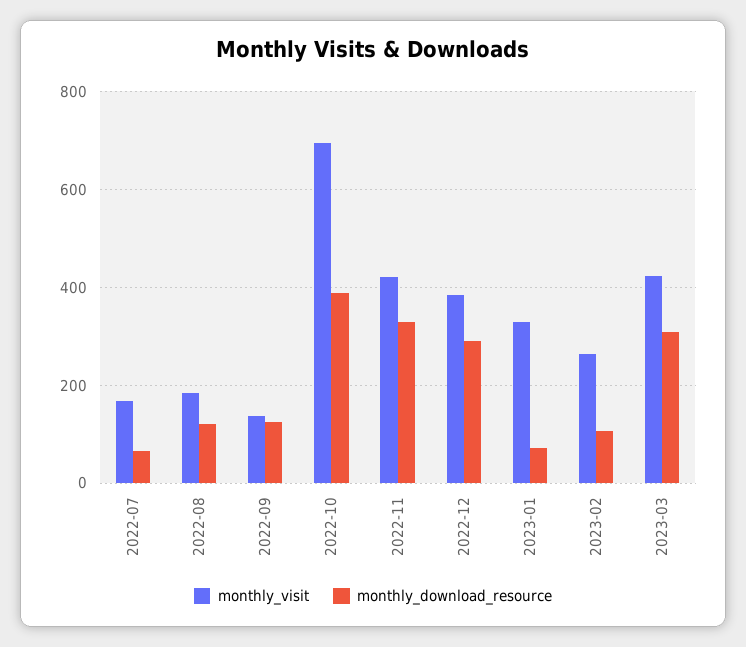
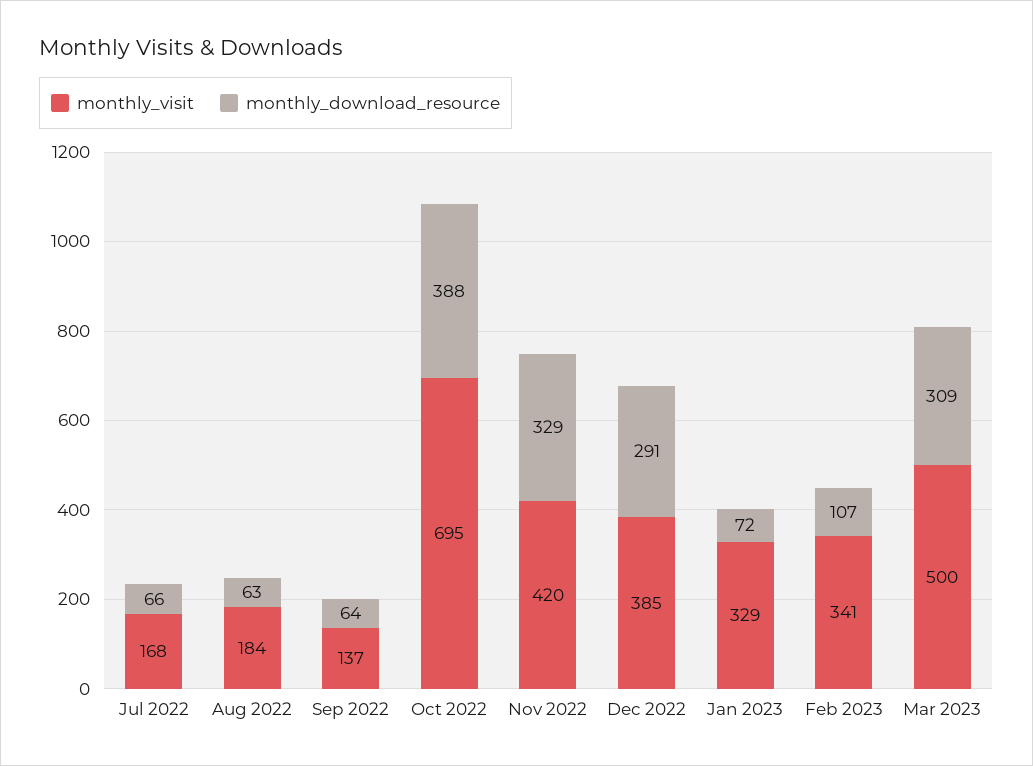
monthly_download_resource, 2022-08: 120 -> 63
monthly_download_resource, 2022-09: 120 -> 64
monthly_visit, 2023-02: 260 -> 341
monthly_visit, 2023-03: 420 -> 500

